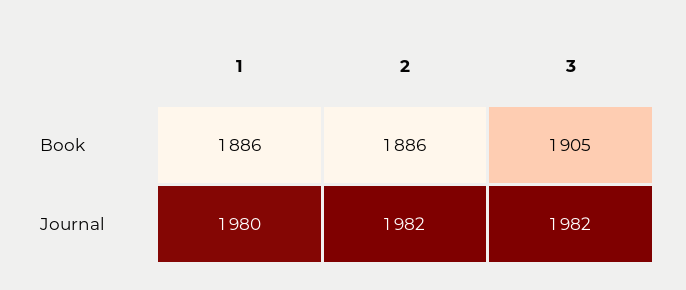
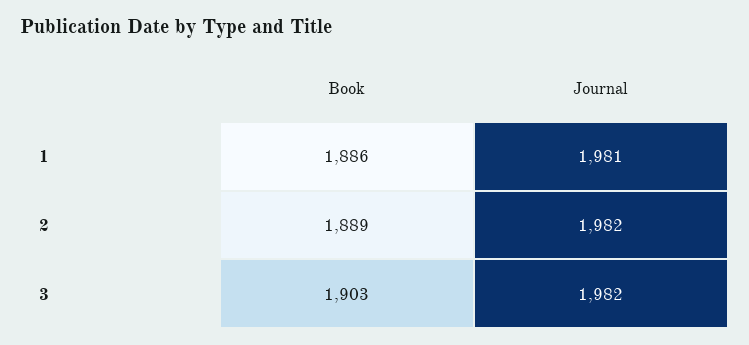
2, Book: 1886 -> 1889
3, Book: 1905 -> 1903
1, Journal: 1980 -> 1981

